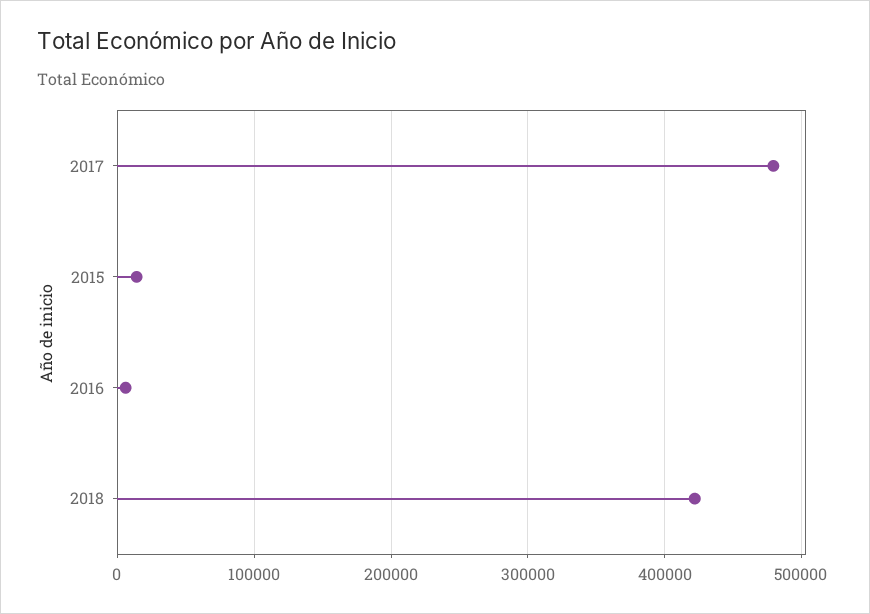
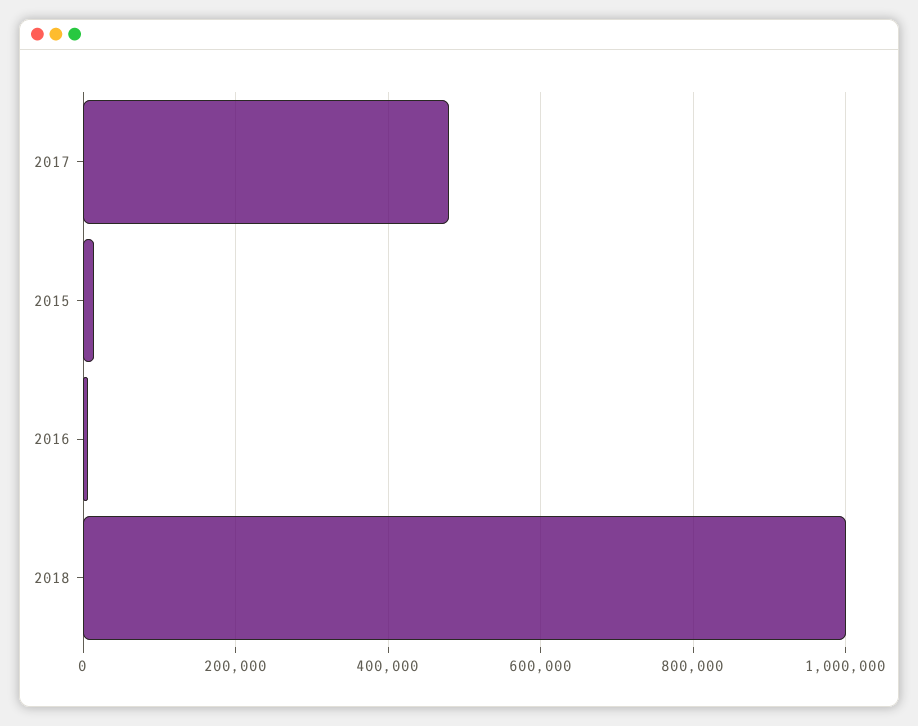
2018: 420000 -> 1000000

